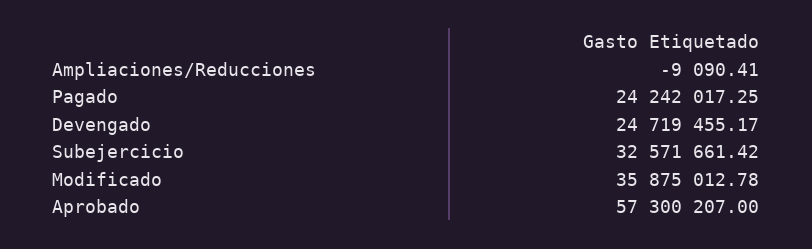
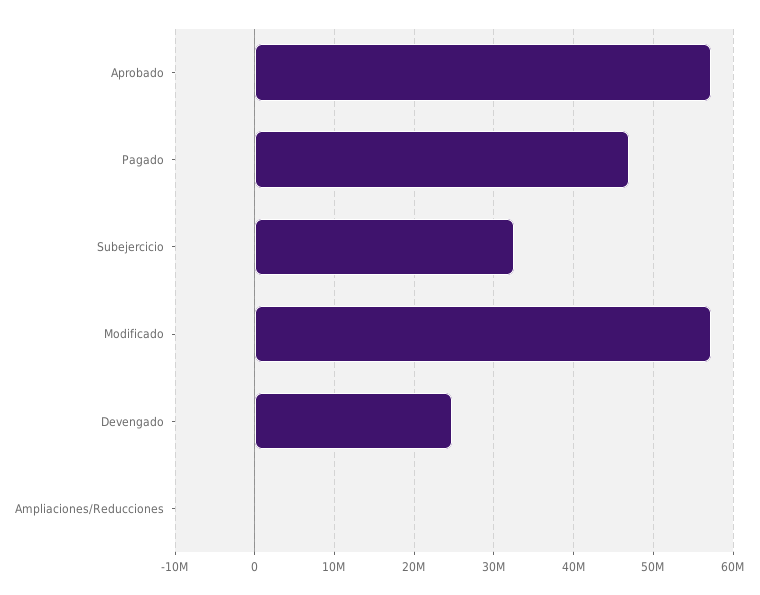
Pagado: 24242017.25 -> 47000000
Modificado: 35875012.78 -> 57000000

